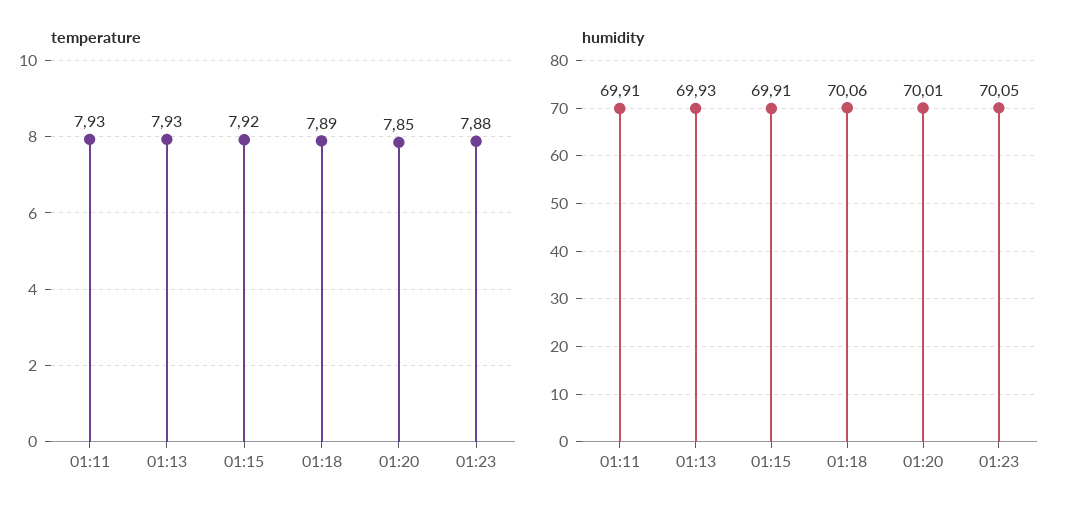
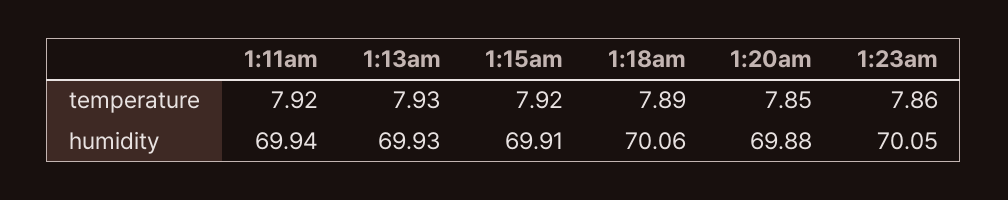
temperature, 01:11: 7.93 -> 7.92
temperature, 01:23: 7.88 -> 7.86
humidity, 01:11: 69.91 -> 69.94
humidity, 01:20: 70.01 -> 69.88

